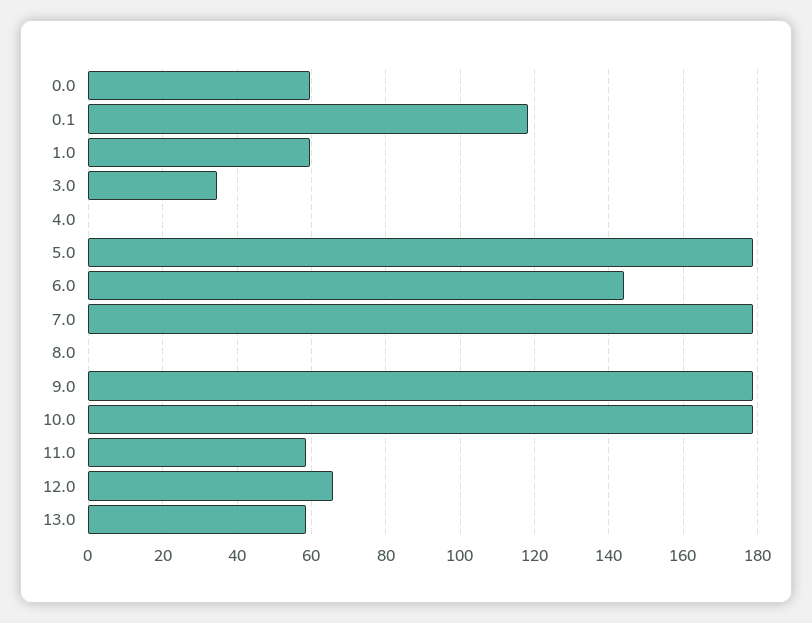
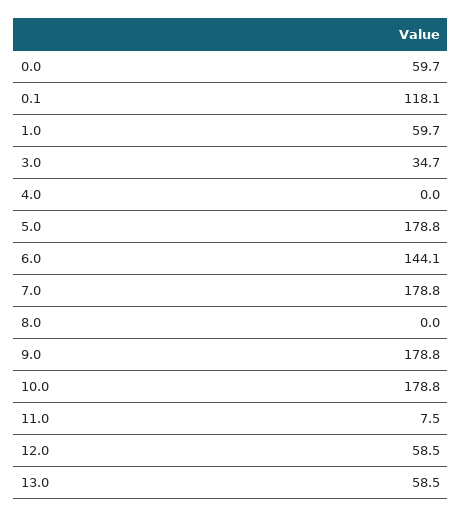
11.0: 58 -> 7.5
12.0: 66 -> 58.5

